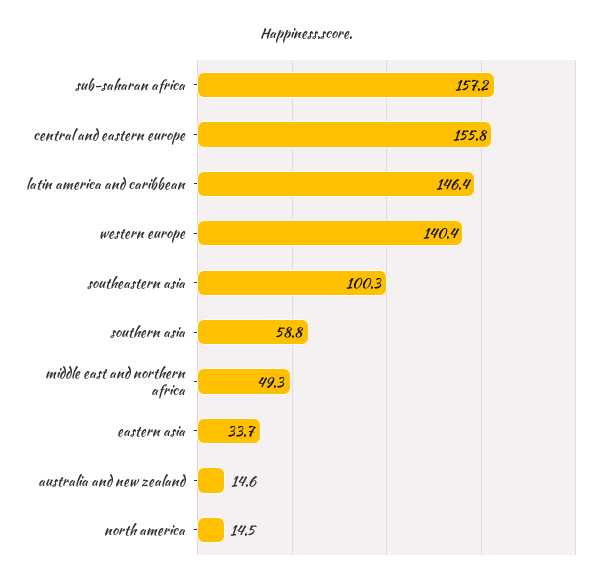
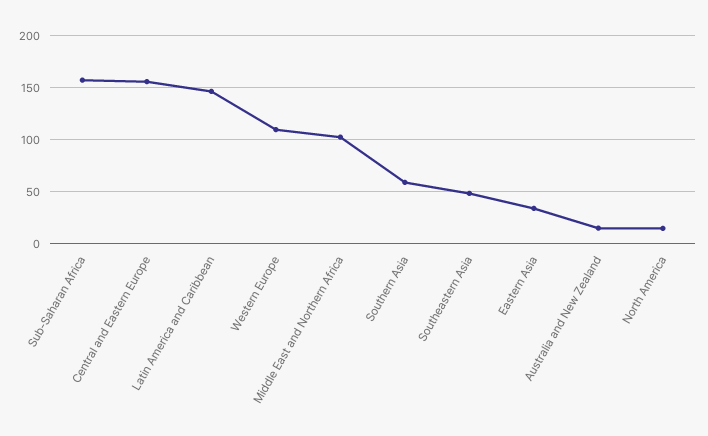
western europe: 140.4 -> 110
southeastern asia: 100.3 -> 50
middle east and northern africa: 49.3 -> 100

